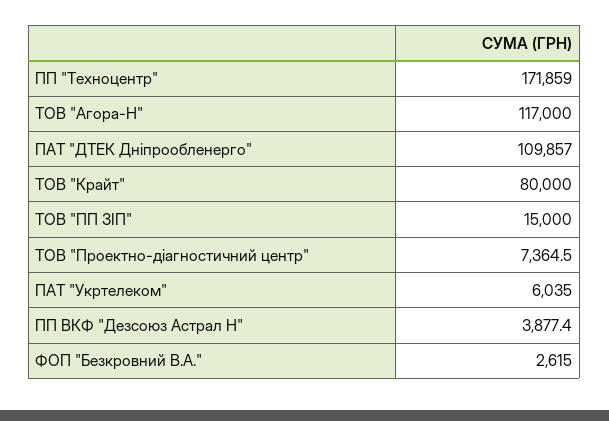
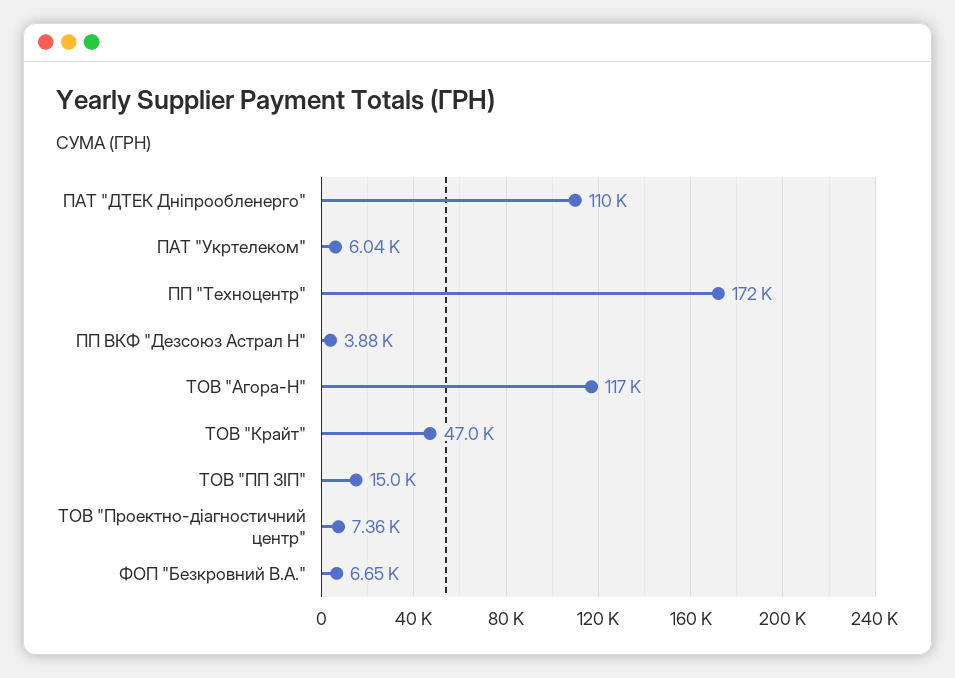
ТОВ "Крайт": 80000 -> 47000
ФОП "Безкровний В.А.": 2615 -> 6650

